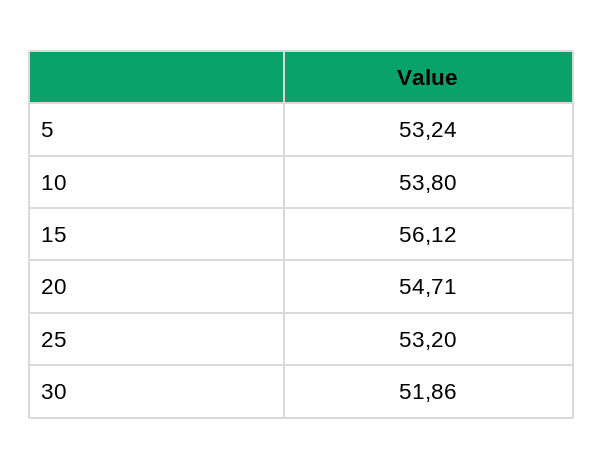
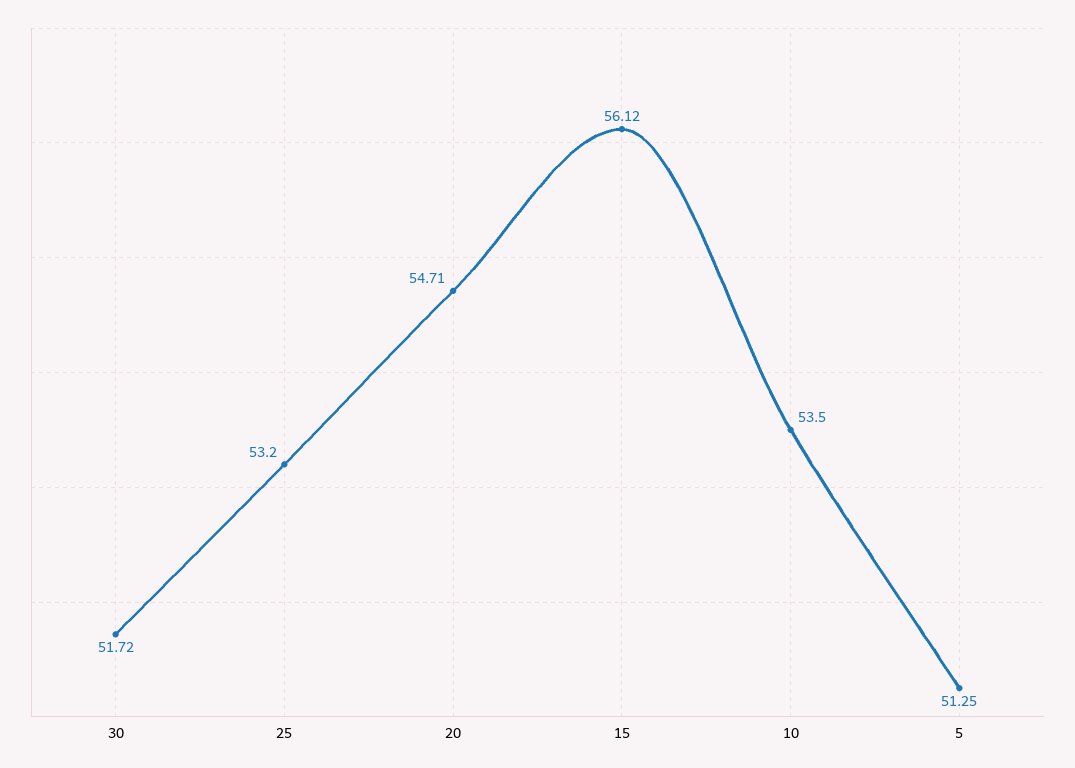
5: 53.24 -> 51.25
10: 53.8 -> 53.5
30: 51.86 -> 51.72

